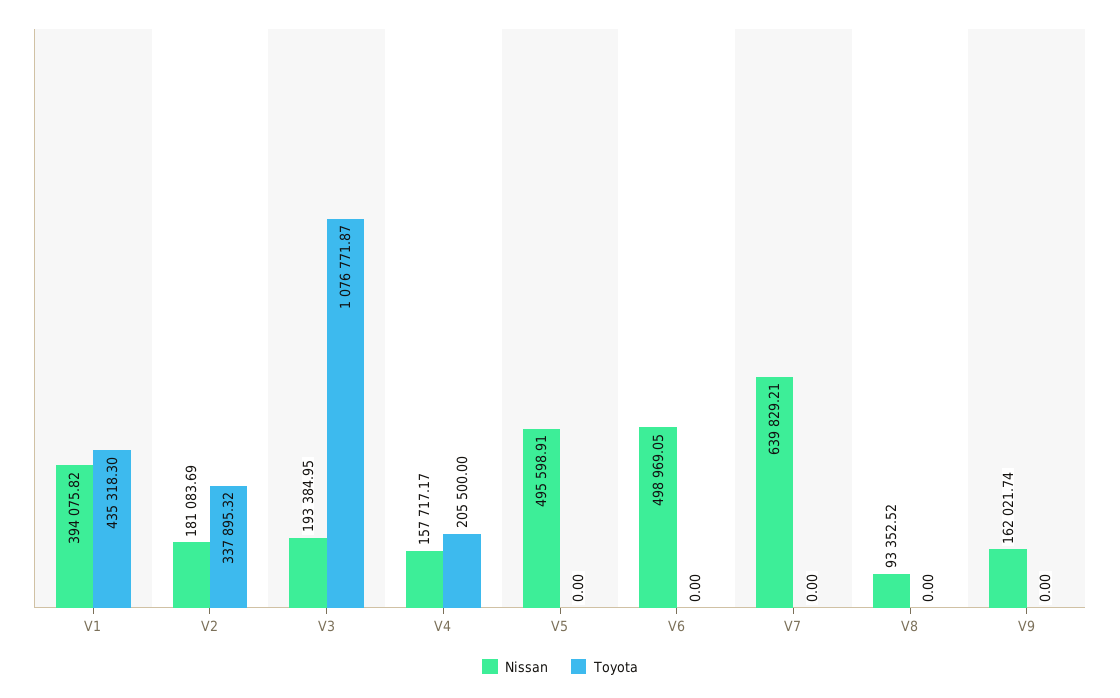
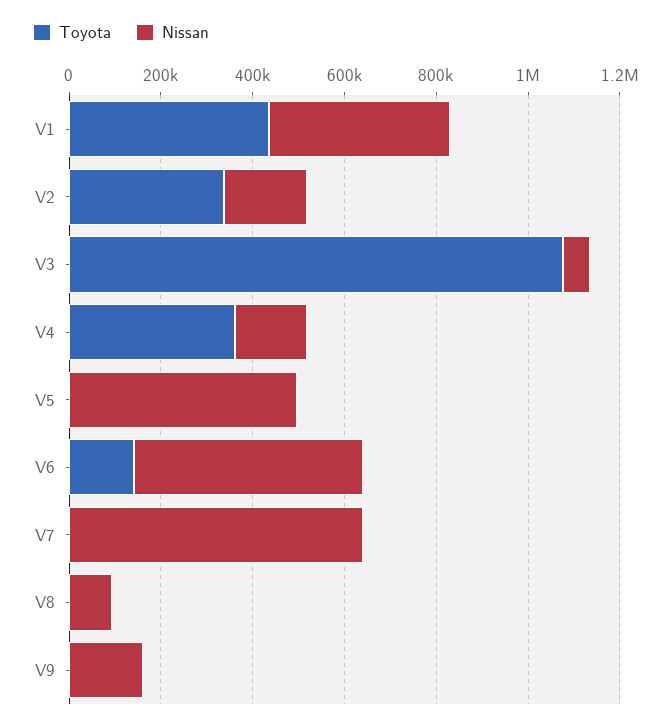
Nissan, V3: 193384.95 -> 50000
Toyota, V4: 205500 -> 350000
Toyota, V6: 0 -> 150000

